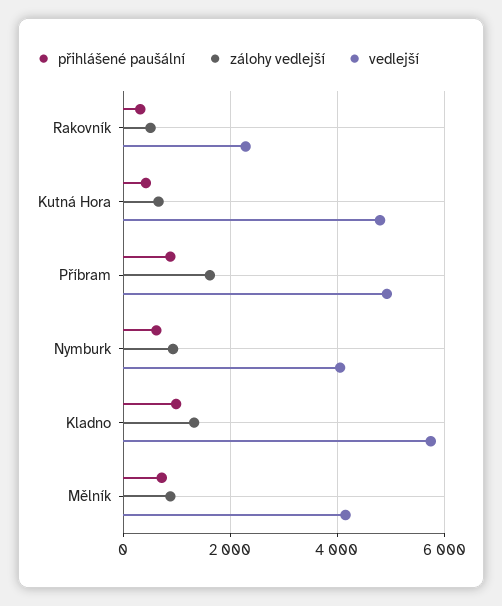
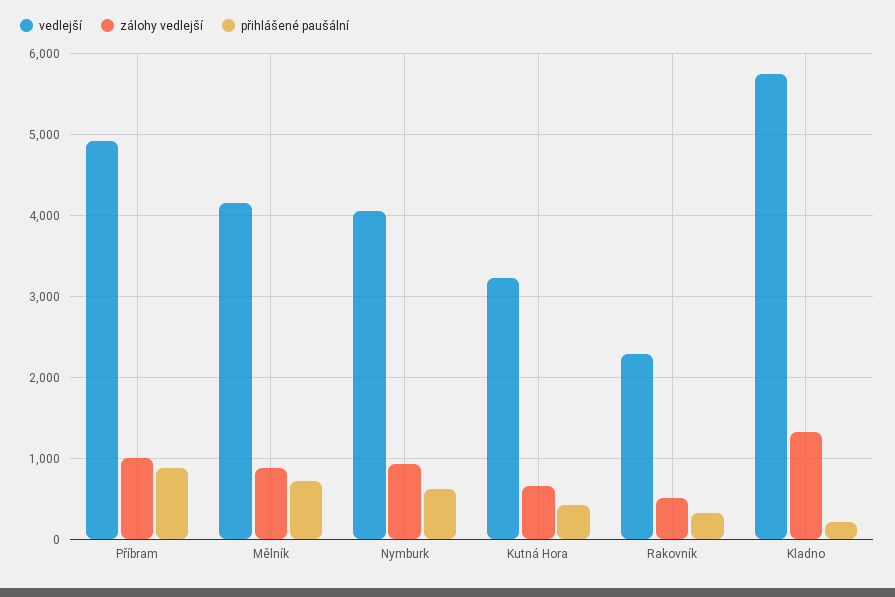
vedlejší, Kutná Hora: 4800 -> 3200
zálohy vedlejší, Příbram: 1600 -> 1000
přihlášené paušální, Kladno: 1000 -> 200

